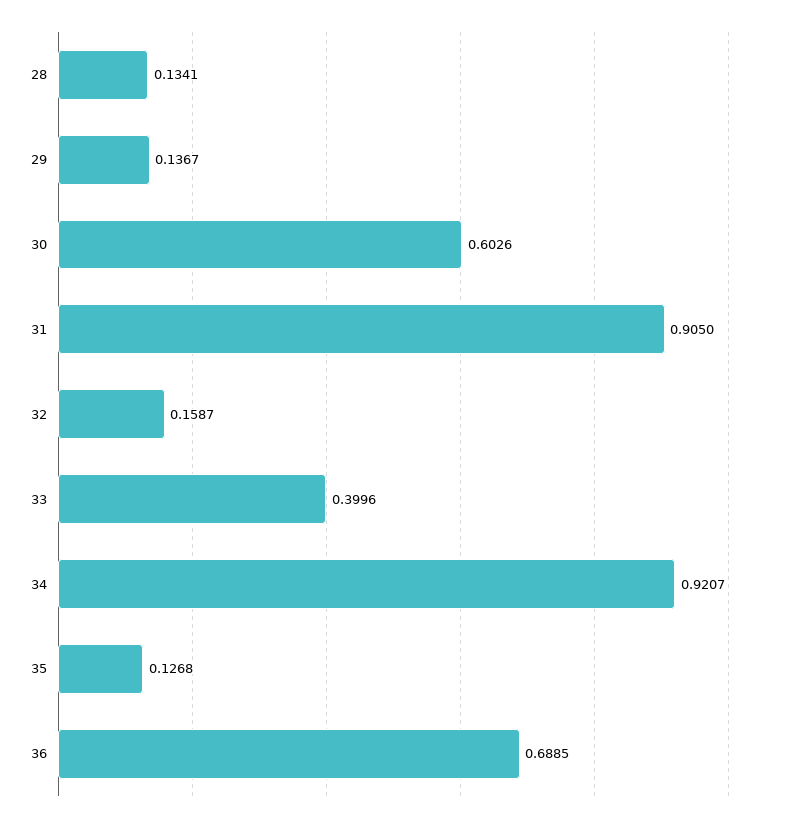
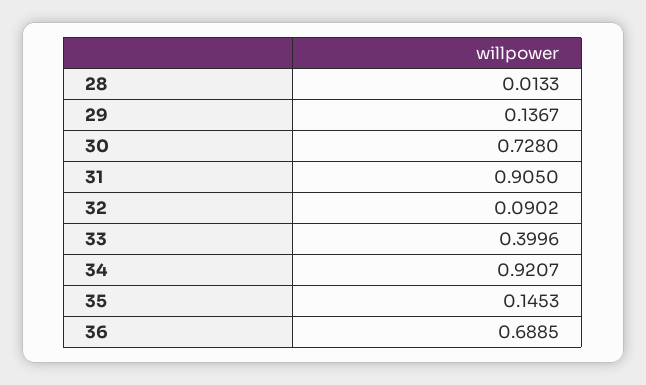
28: 0.1341 -> 0.0133
30: 0.6026 -> 0.728
32: 0.1587 -> 0.0902
35: 0.1268 -> 0.1453

